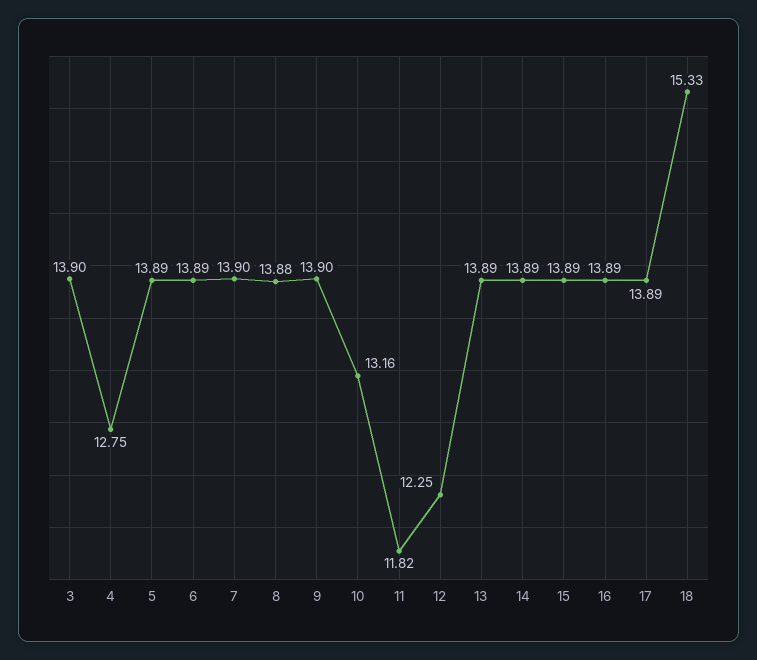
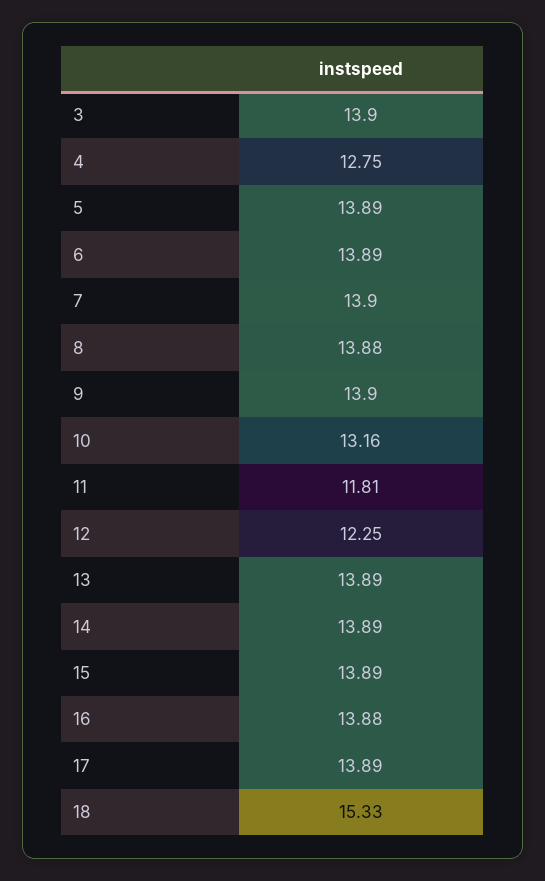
11: 11.82 -> 11.81
16: 13.89 -> 13.88

